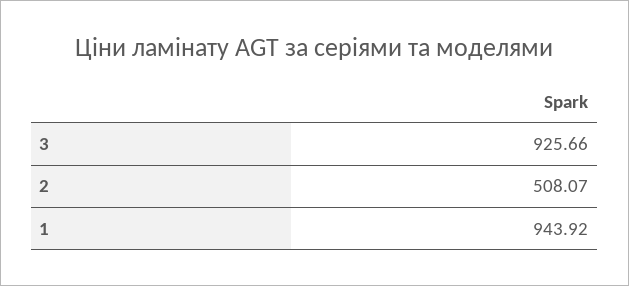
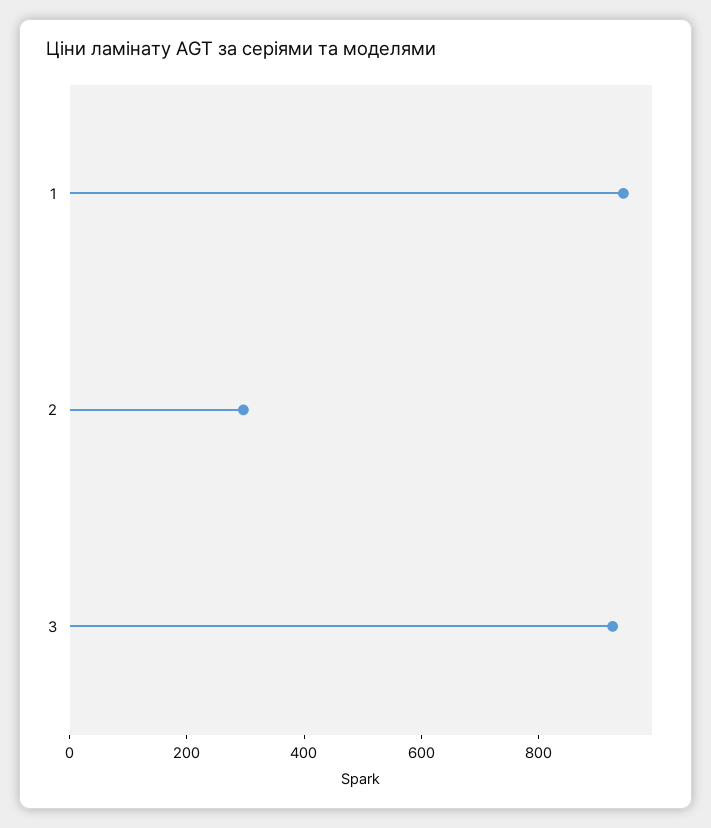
2: 508.07 -> 300

